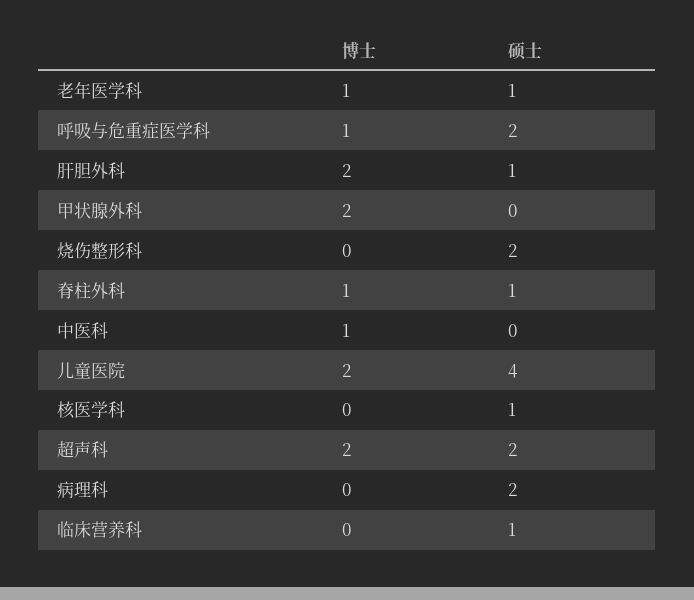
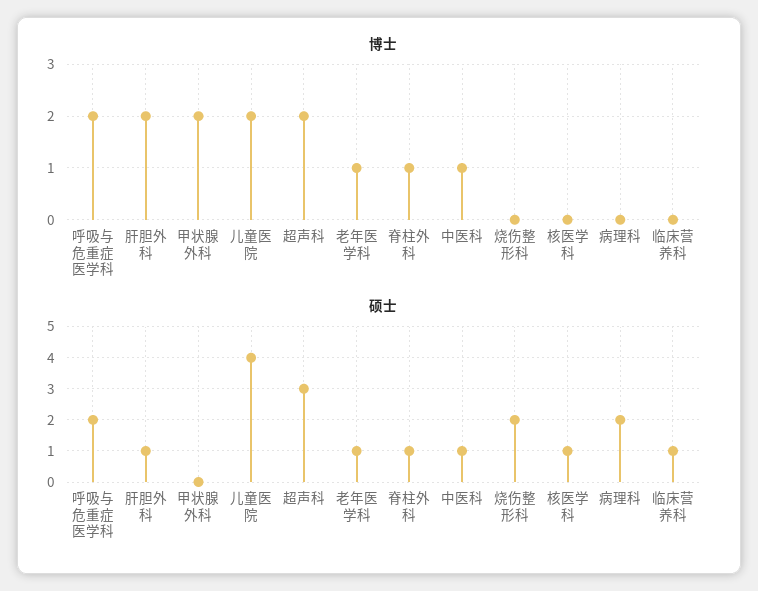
博士, 呼吸与危重症医学科: 1 -> 2
硕士, 中医科: 0 -> 1
硕士, 超声科: 2 -> 3

